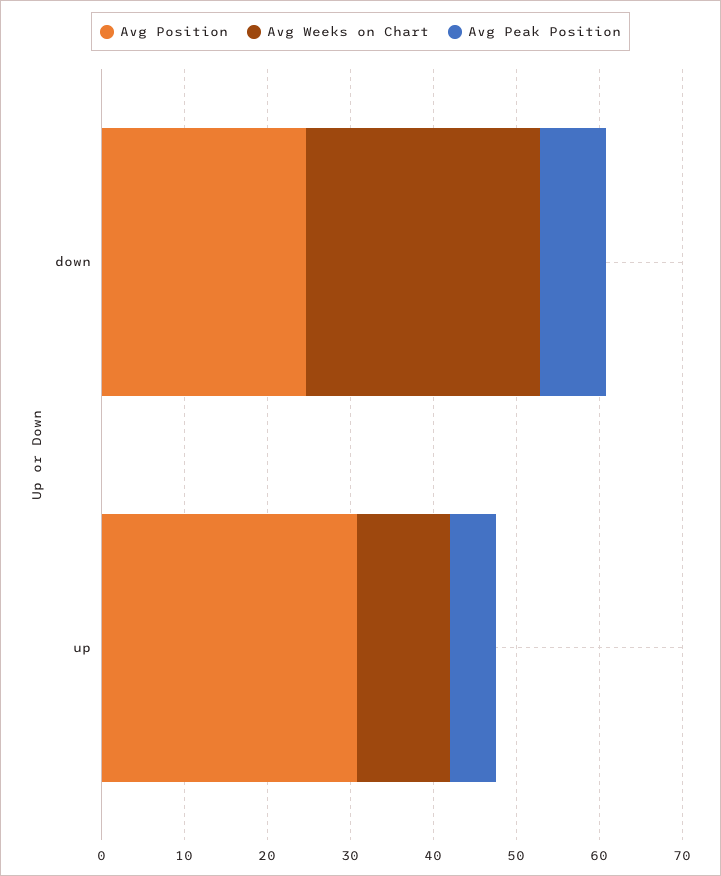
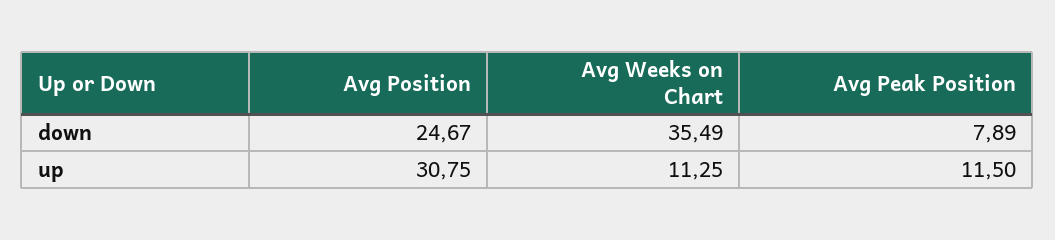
Avg Weeks on Chart, down: 28 -> 35.49
Avg Peak Position, up: 6 -> 11.5

